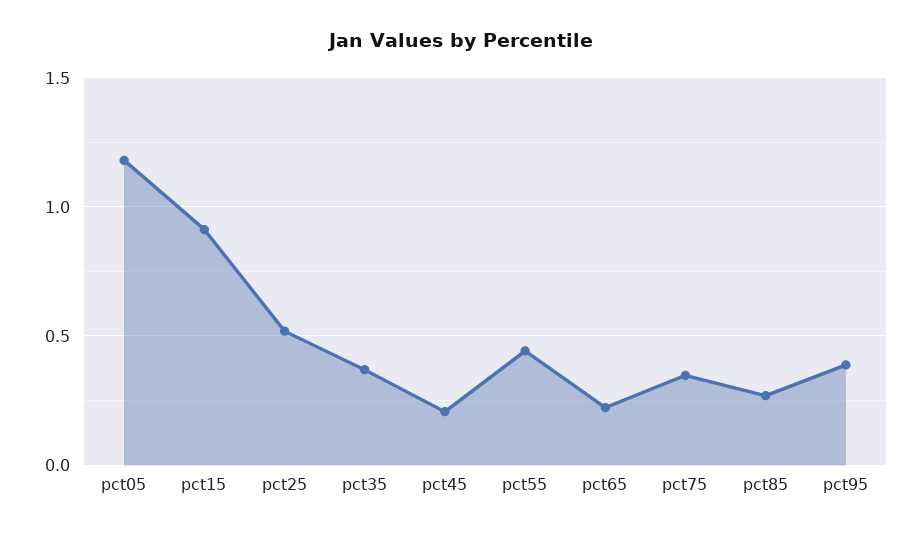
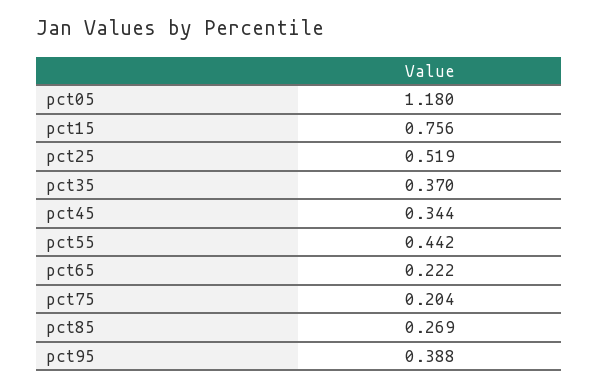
pct15: 0.9 -> 0.756
pct45: 0.2 -> 0.344
pct75: 0.35 -> 0.204

